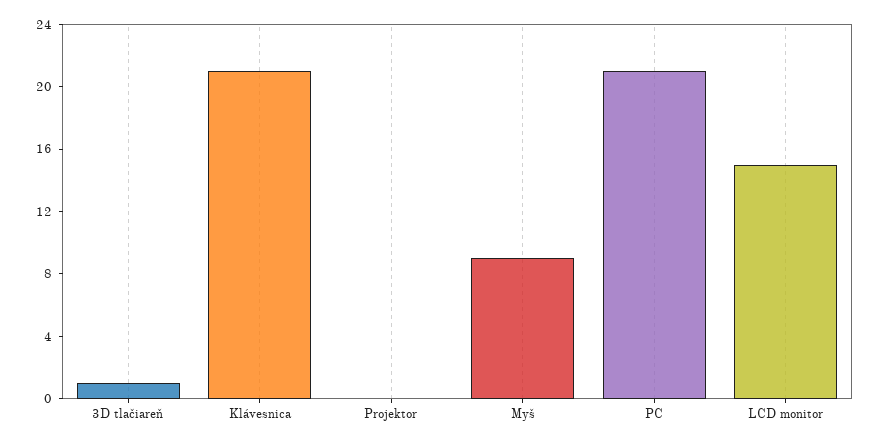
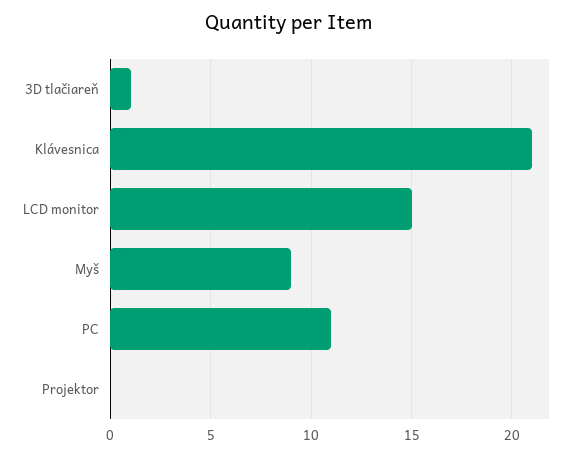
PC: 21 -> 11

